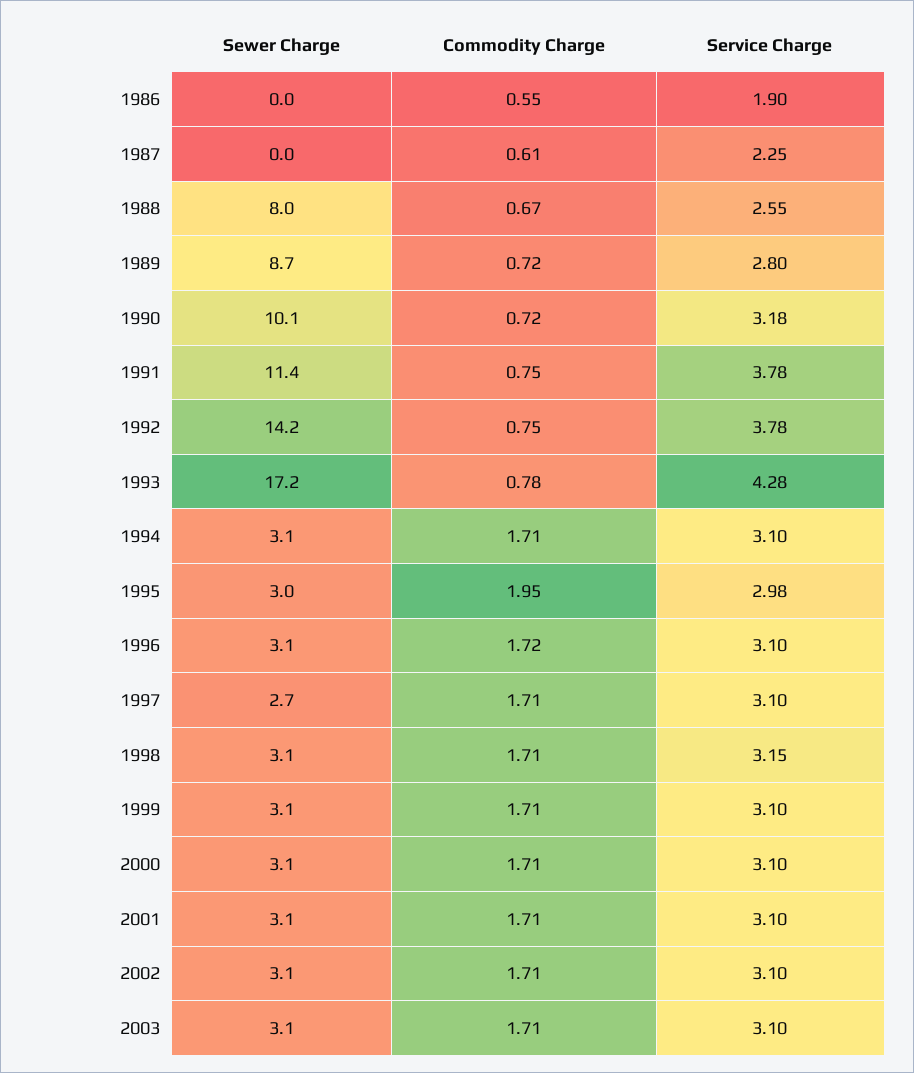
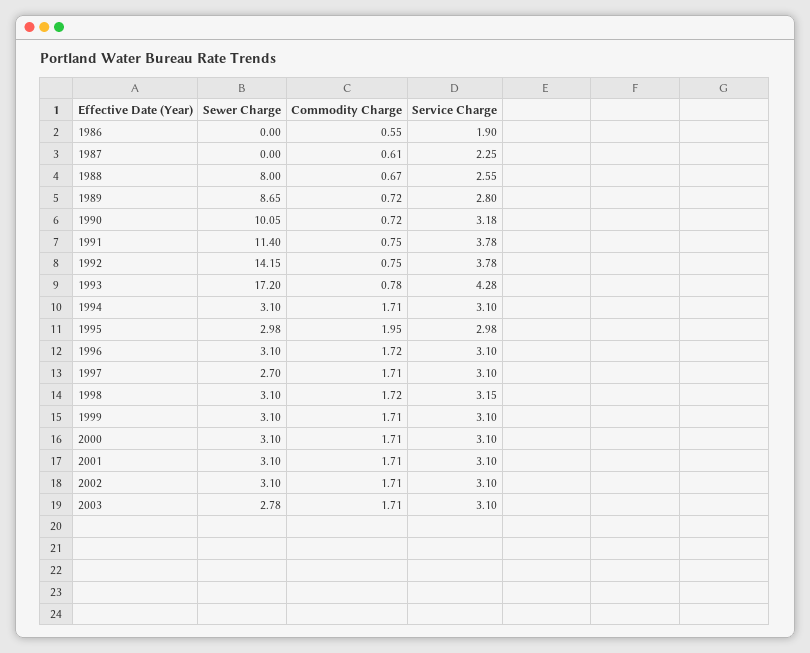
Commodity Charge, 1998: 1.71 -> 1.72
Sewer Charge, 2003: 3.1 -> 2.78

